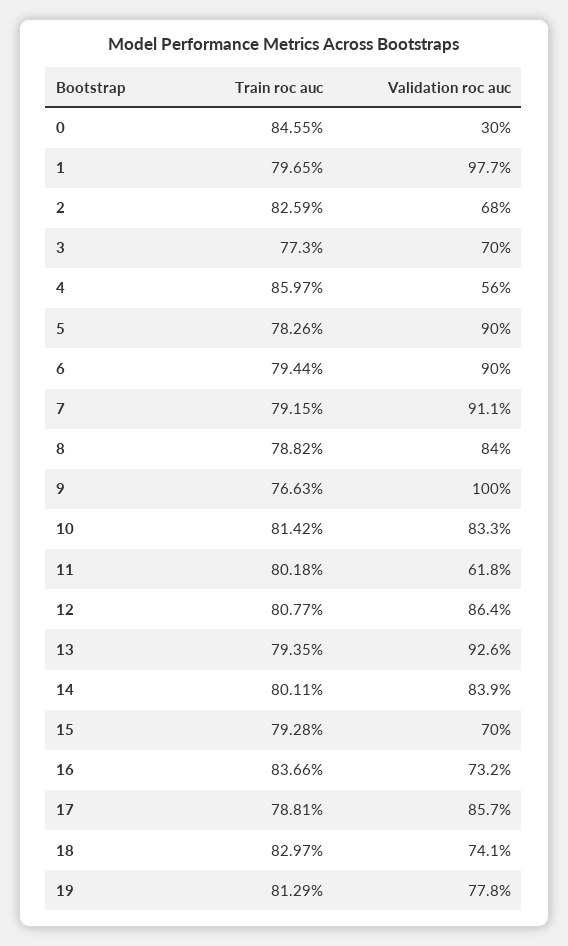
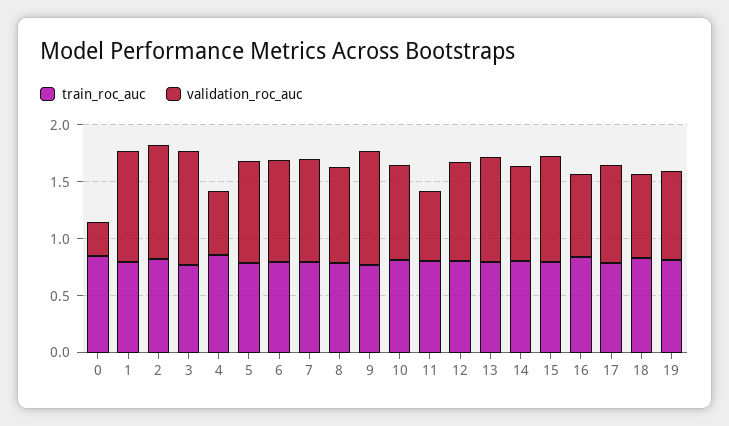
Validation roc auc, 2: 0.68 -> 1
Validation roc auc, 3: 0.7 -> 1
Validation roc auc, 15: 0.7 -> 0.9

